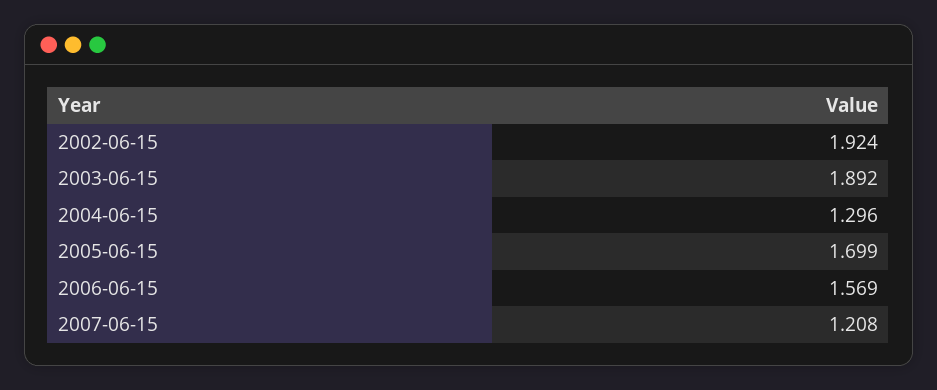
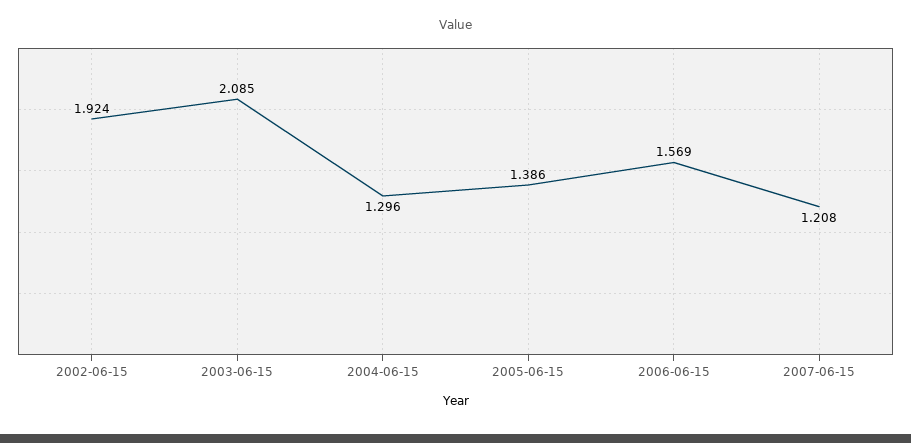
2003-06-15: 1.892 -> 2.085
2005-06-15: 1.699 -> 1.386

